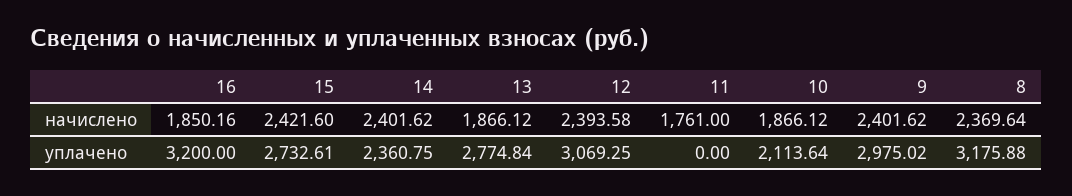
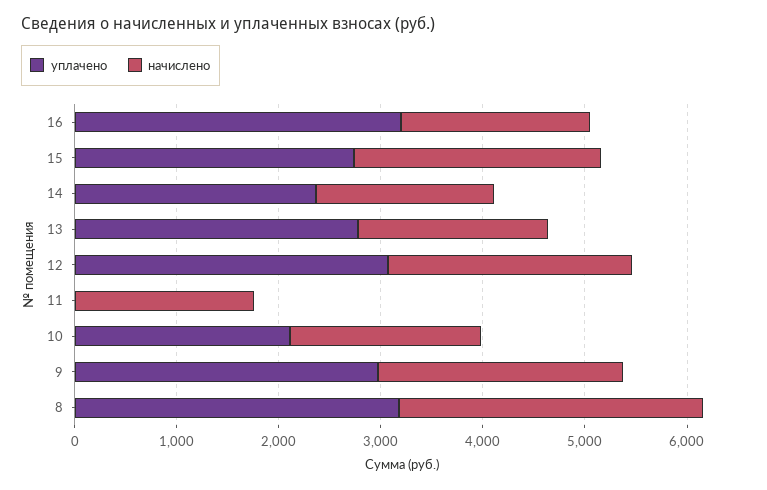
начислено, 14: 2401.62 -> 1800
начислено, 8: 2369.64 -> 3000

